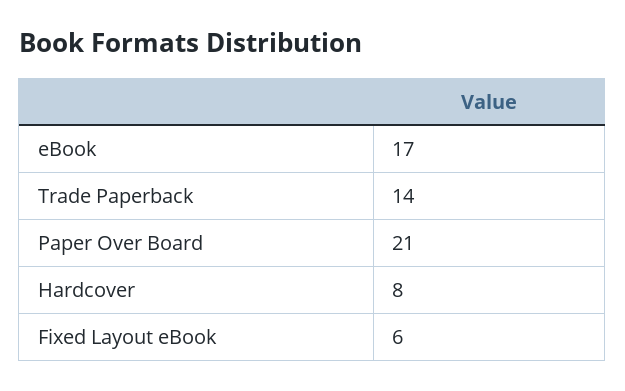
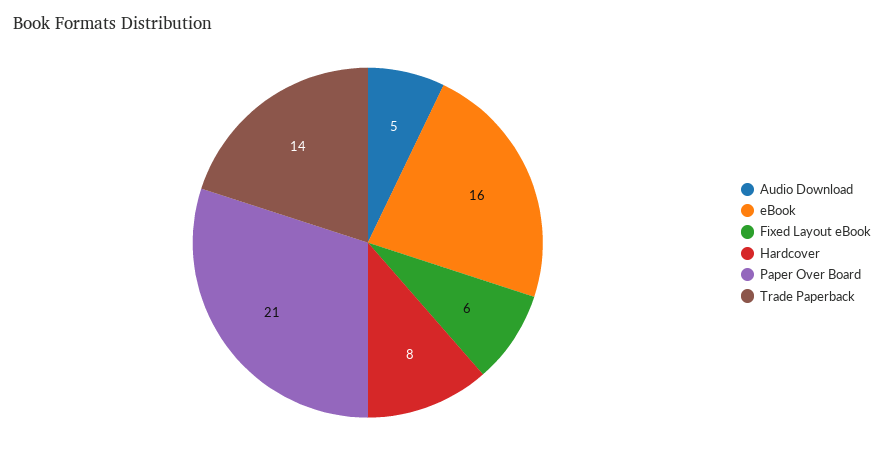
eBook: 17 -> 16
Audio Download: none -> 5

